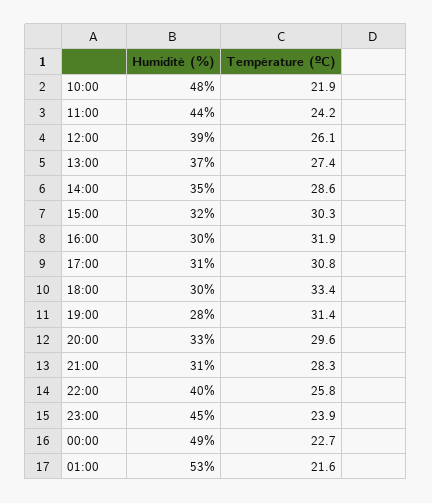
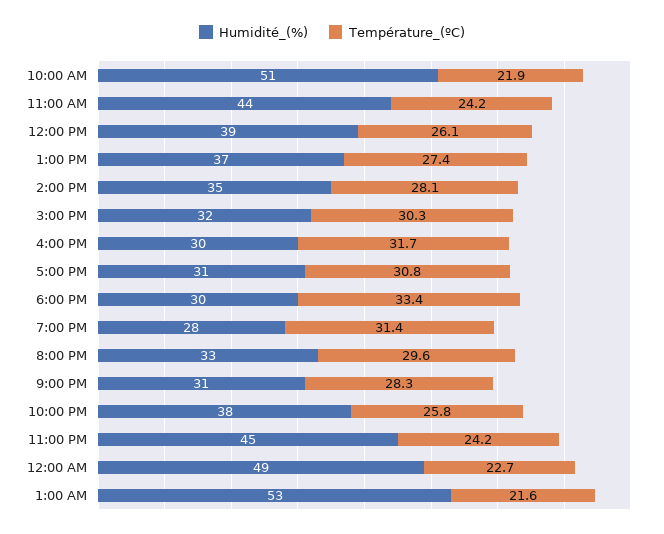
Humidité (%), 10:00: 48 -> 51
Température (ºC), 14:00: 28.6 -> 28.1
Température (ºC), 16:00: 31.9 -> 31.7
Humidité (%), 22:00: 40 -> 38
Température (ºC), 23:00: 23.9 -> 24.2

